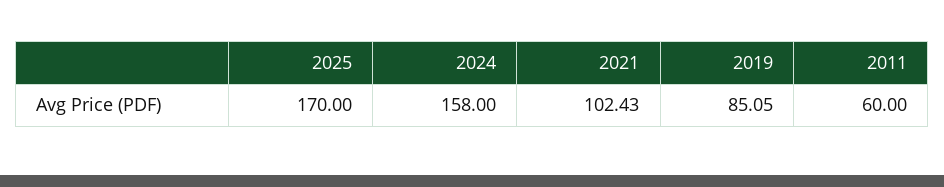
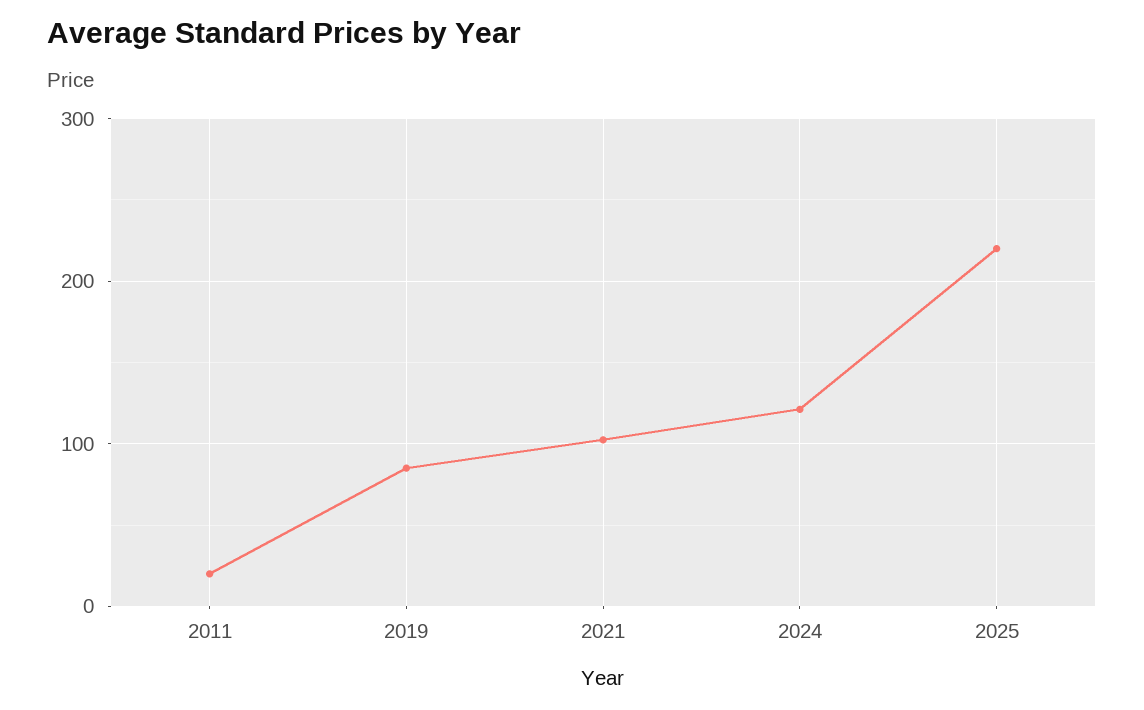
2025: 170 -> 220
2024: 158 -> 120
2011: 60 -> 20

